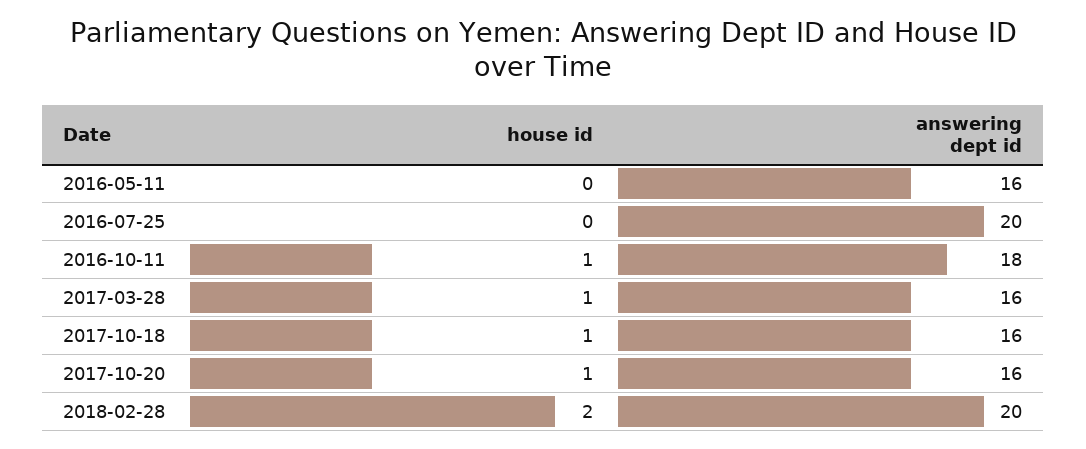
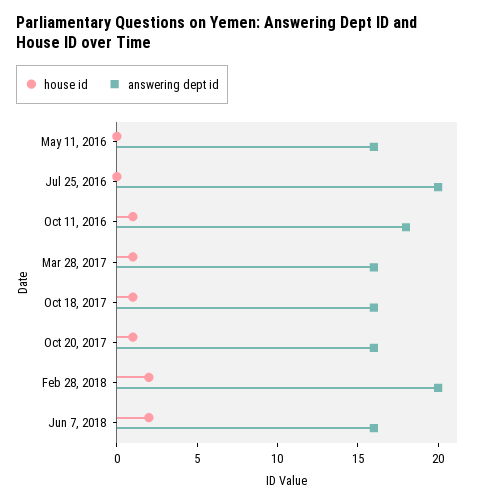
house id, Jun 7, 2018: none -> 2
answering dept id, Jun 7, 2018: none -> 16

